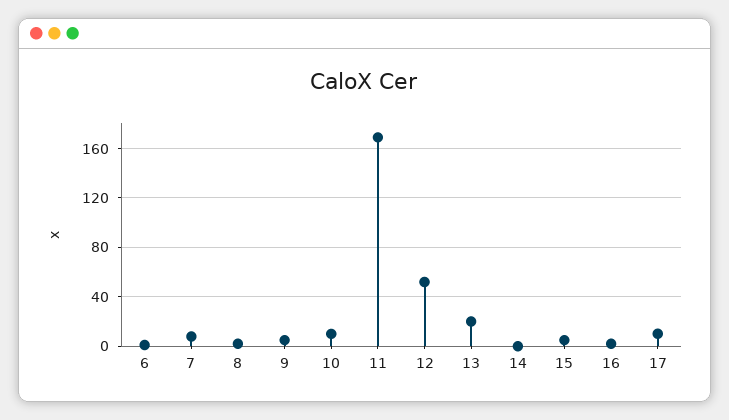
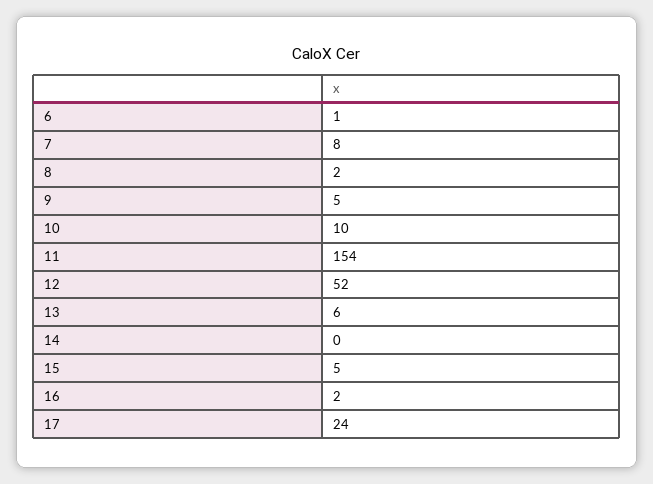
11: 170 -> 154
13: 20 -> 6
17: 10 -> 24

